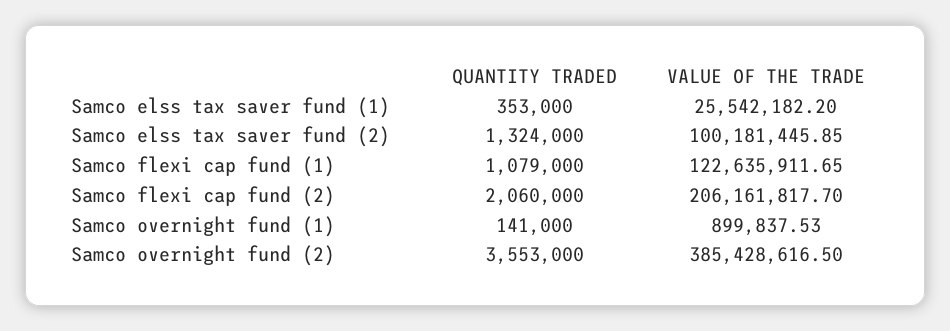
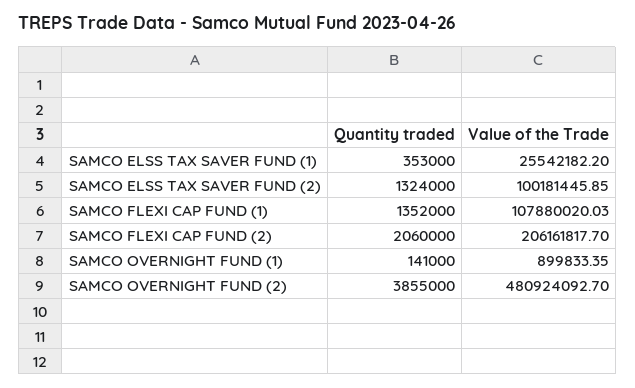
QUANTITY TRADED, Samco flexi cap fund (1): 1079000 -> 1352000
VALUE OF THE TRADE, Samco flexi cap fund (1): 122635911.65 -> 107880020.03
VALUE OF THE TRADE, Samco overnight fund (1): 899837.53 -> 899833.35
QUANTITY TRADED, Samco overnight fund (2): 3553000 -> 3855000
VALUE OF THE TRADE, Samco overnight fund (2): 385428616.5 -> 480924092.7

